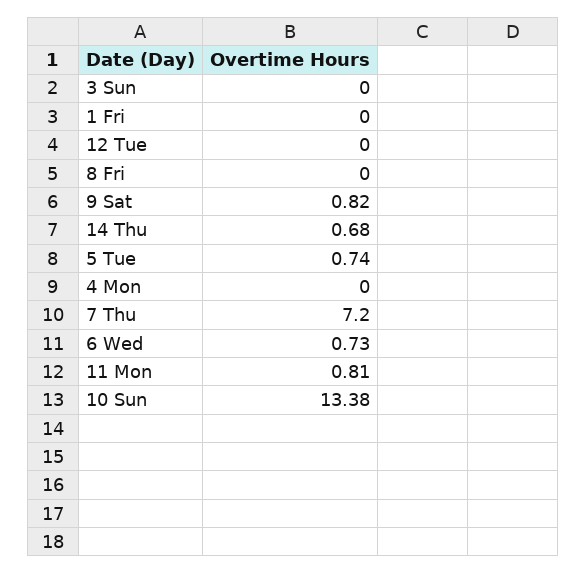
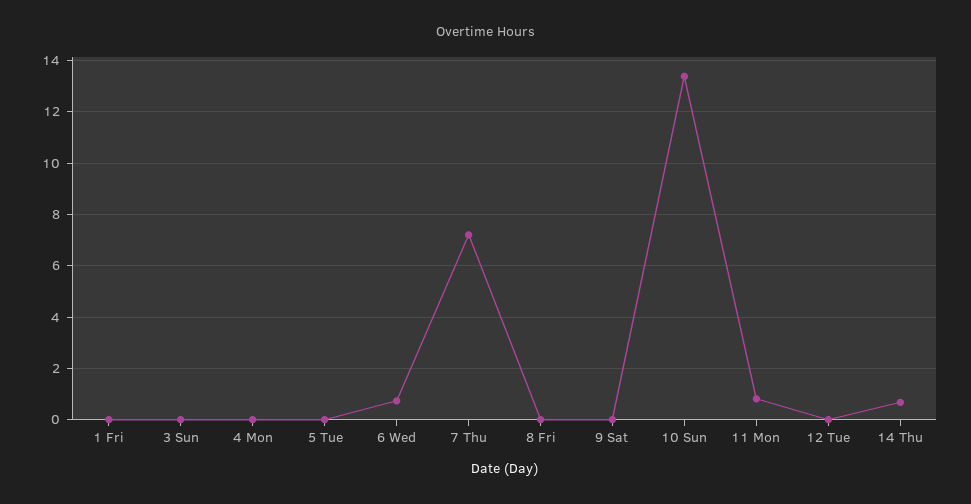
9 Sat: 0.82 -> 0
5 Tue: 0.74 -> 0

